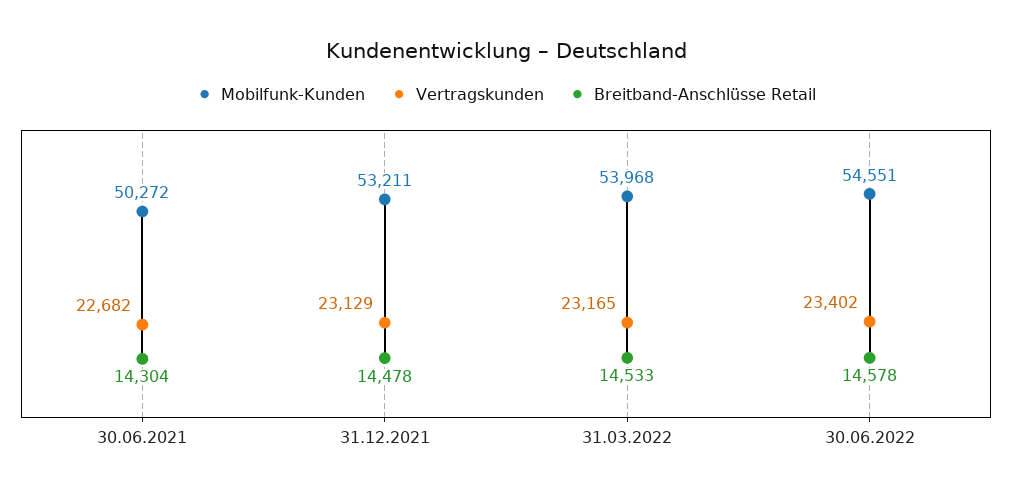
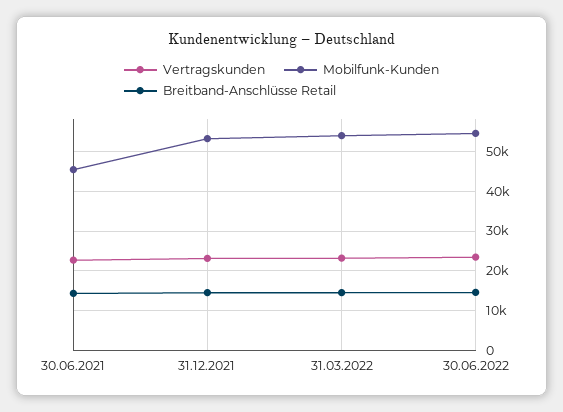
Mobilfunk-Kunden, 30.06.2021: 50272 -> 46000

